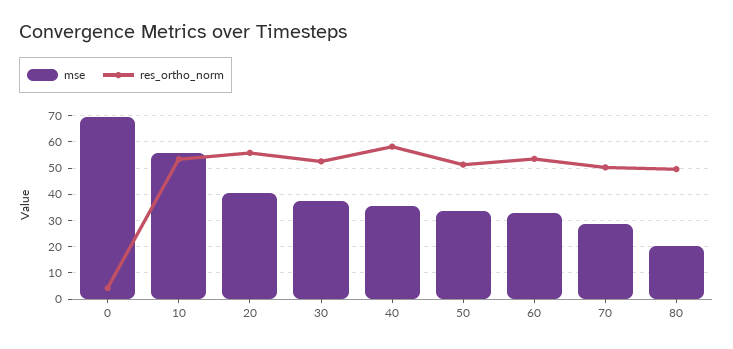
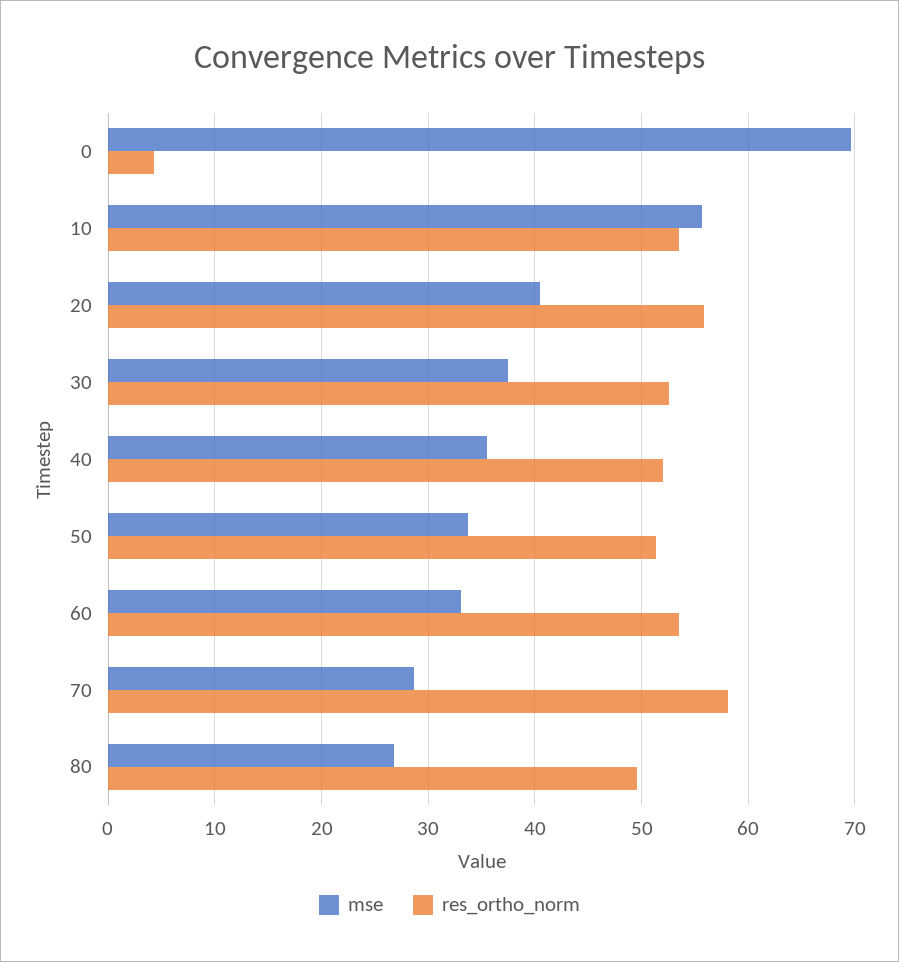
res_ortho_norm, 40: 57.5 -> 52
res_ortho_norm, 70: 50 -> 58
mse, 80: 20 -> 27

